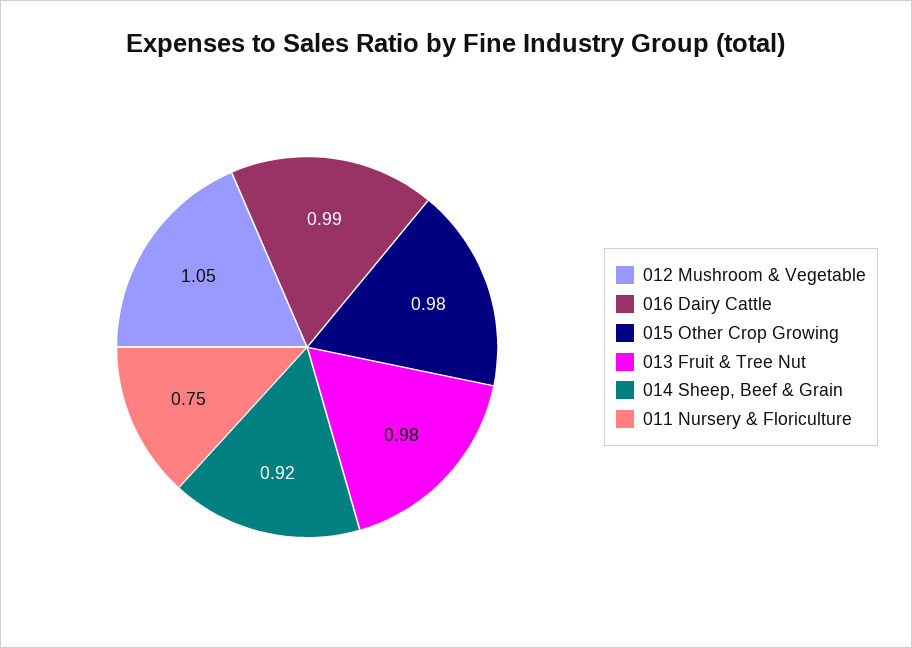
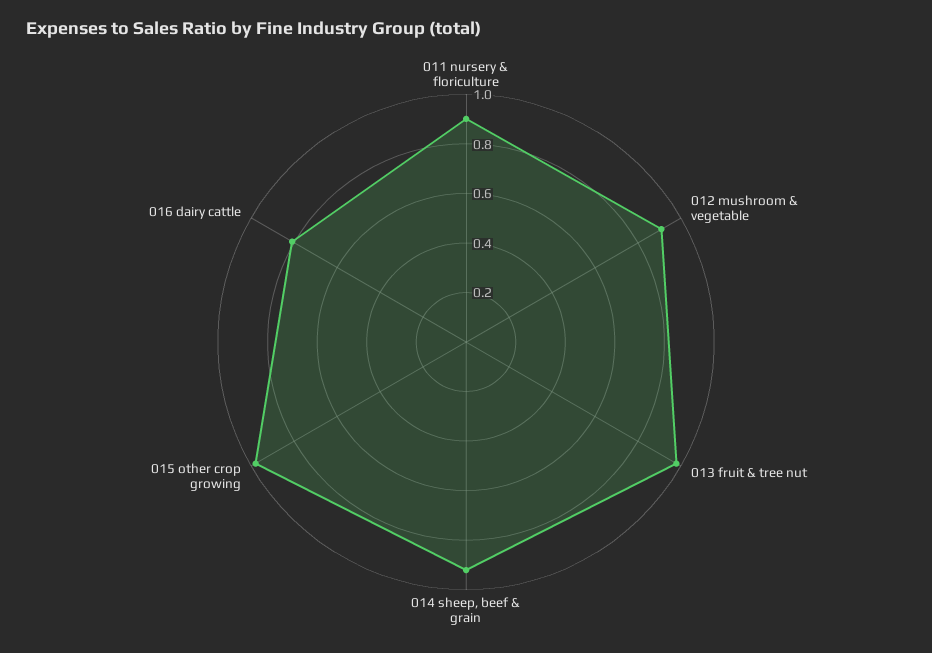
012 Mushroom & Vegetable: 1.05 -> 0.9
016 Dairy Cattle: 0.99 -> 0.8
011 Nursery & Floriculture: 0.75 -> 0.9

